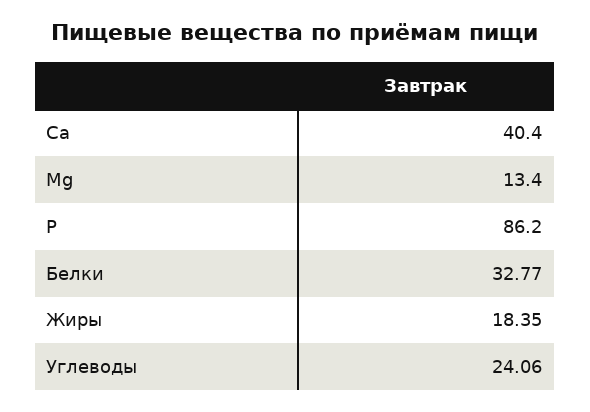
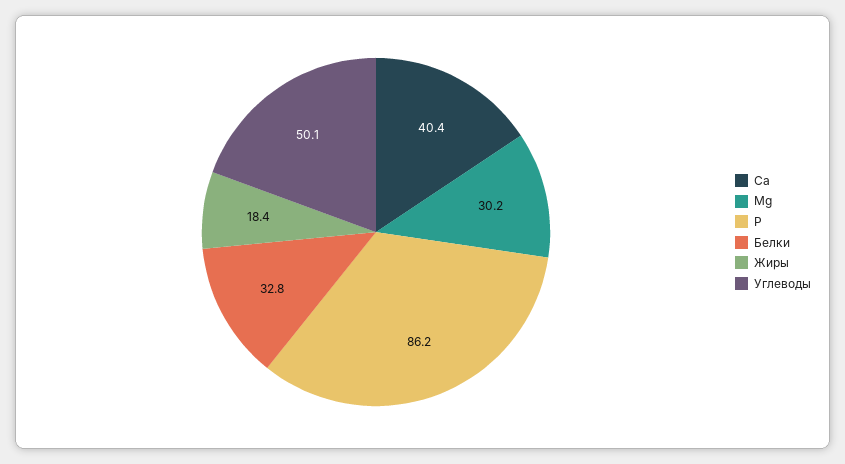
Mg: 13.4 -> 30.2
Углеводы: 24.06 -> 50.1

